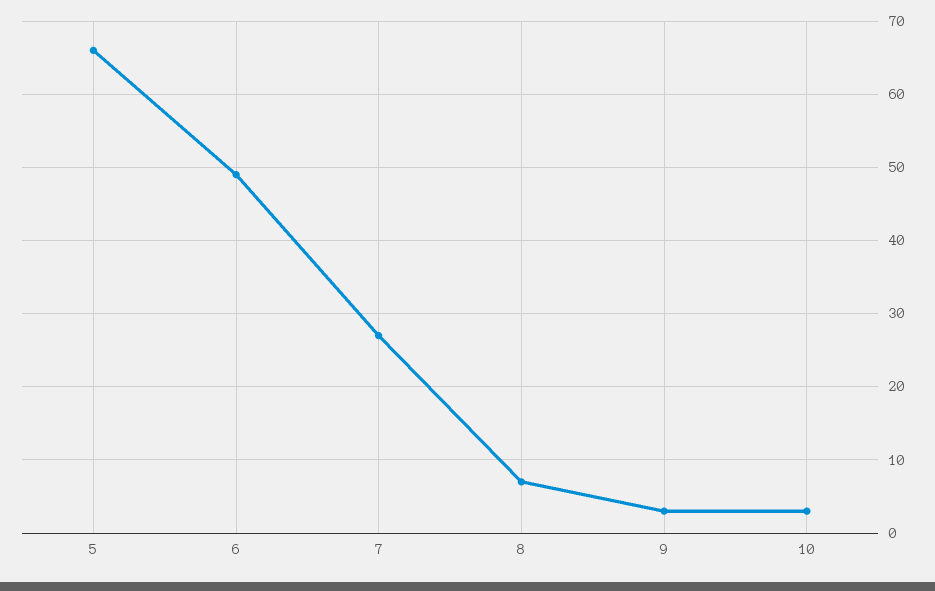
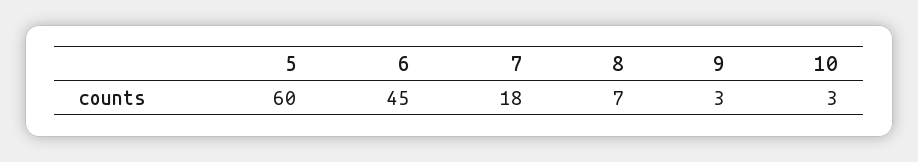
5: 66 -> 60
6: 49 -> 45
7: 27 -> 18

